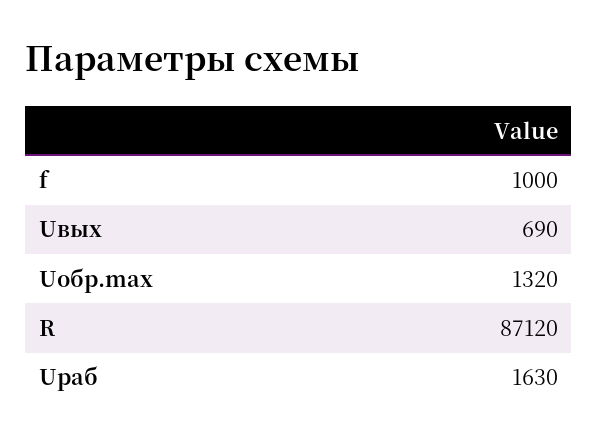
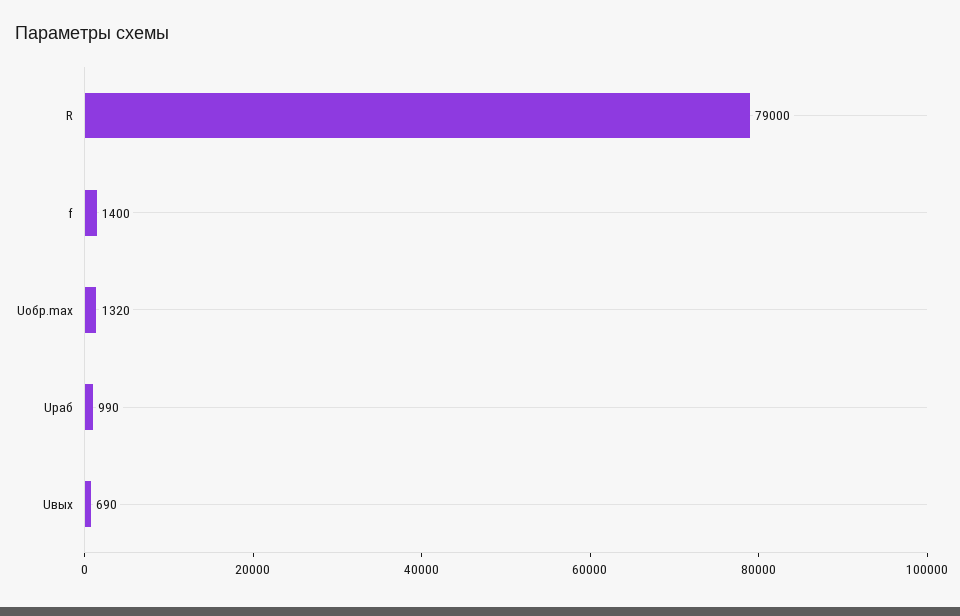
f: 1000 -> 1400
R: 87120 -> 79000
Uраб: 1630 -> 990

